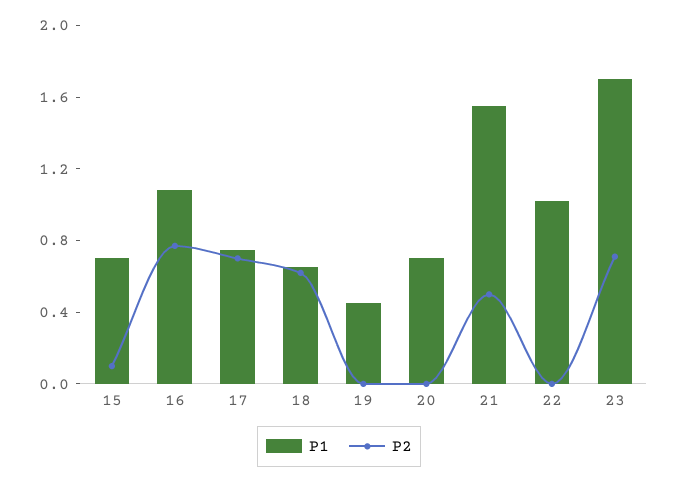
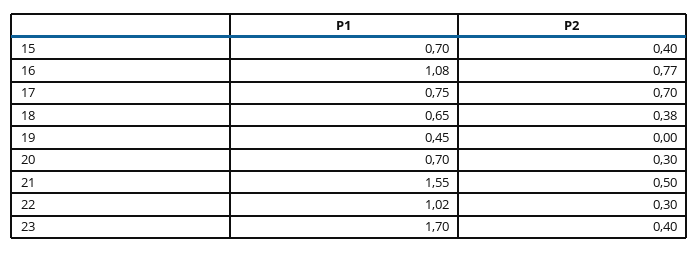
P2, 15: 0.1 -> 0.4
P2, 18: 0.6 -> 0.38
P2, 20: 0 -> 0.3
P2, 22: 0 -> 0.3
P2, 23: 0.7 -> 0.4

